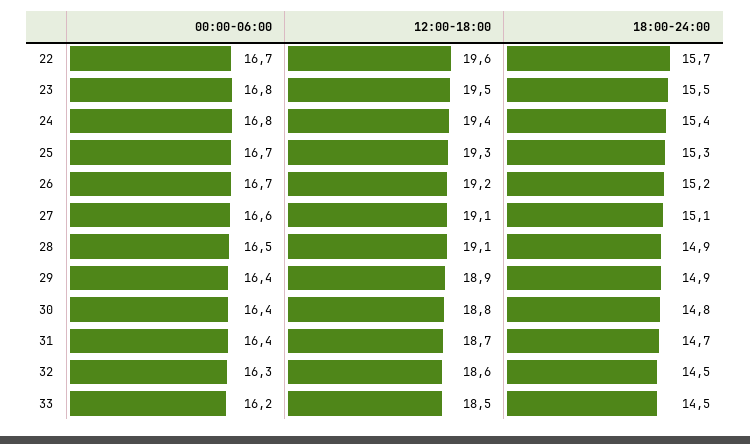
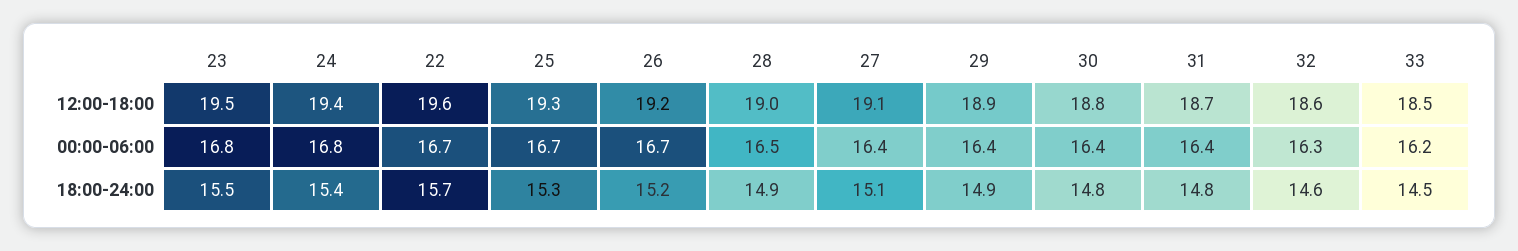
00:00-06:00, 27: 16.6 -> 16.4
12:00-18:00, 28: 19.1 -> 19
18:00-24:00, 31: 14.7 -> 14.8
18:00-24:00, 32: 14.5 -> 14.6

